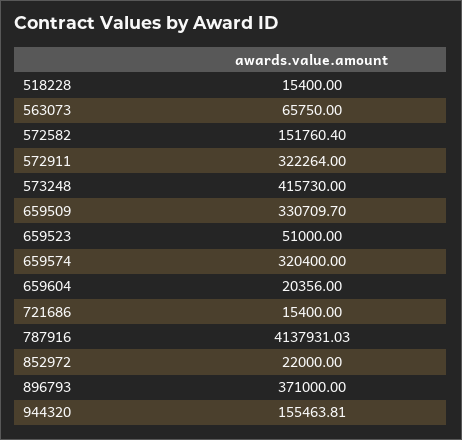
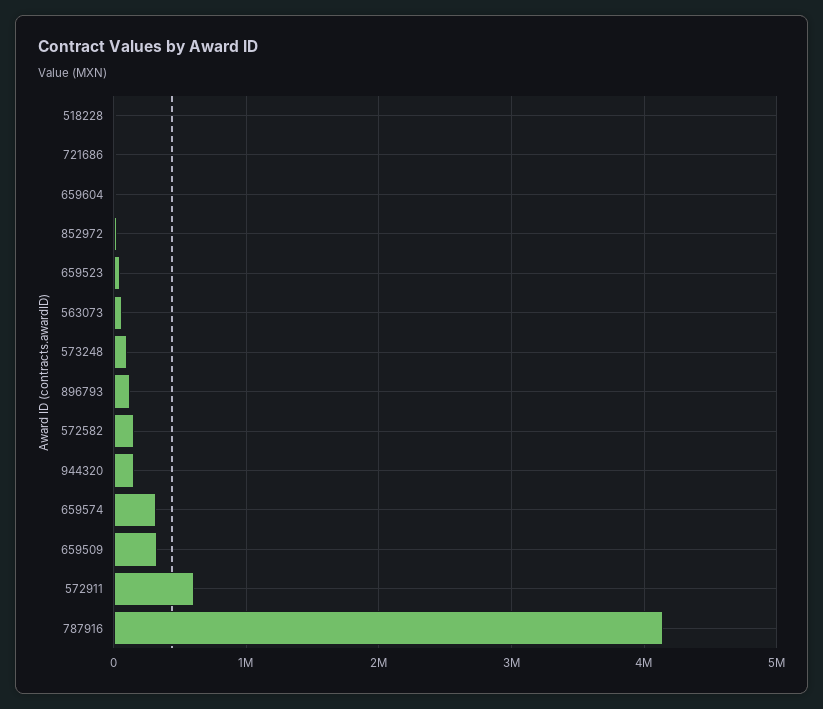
572911: 322264 -> 600000
573248: 415730 -> 100000
896793: 371000 -> 100000

